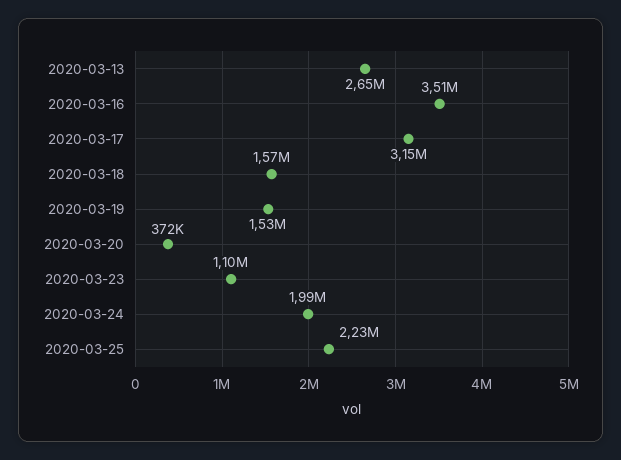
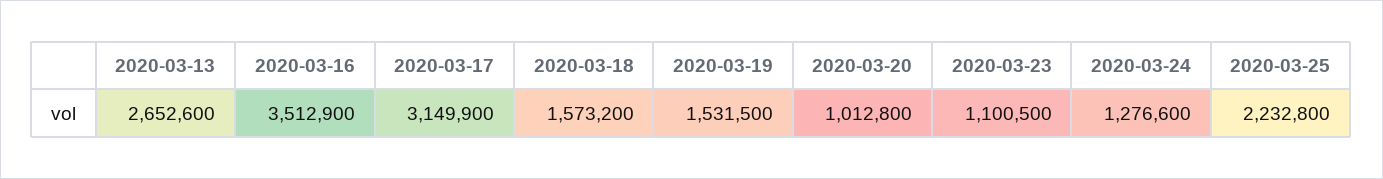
2020-03-20: 372000 -> 1012800
2020-03-24: 1990000 -> 1276600

